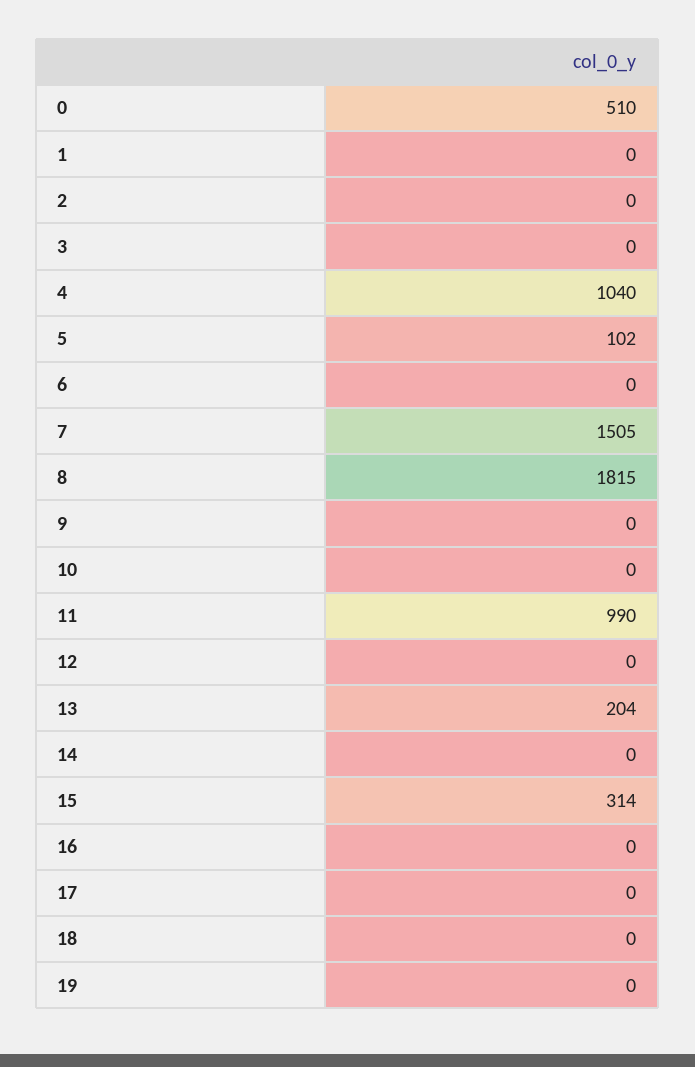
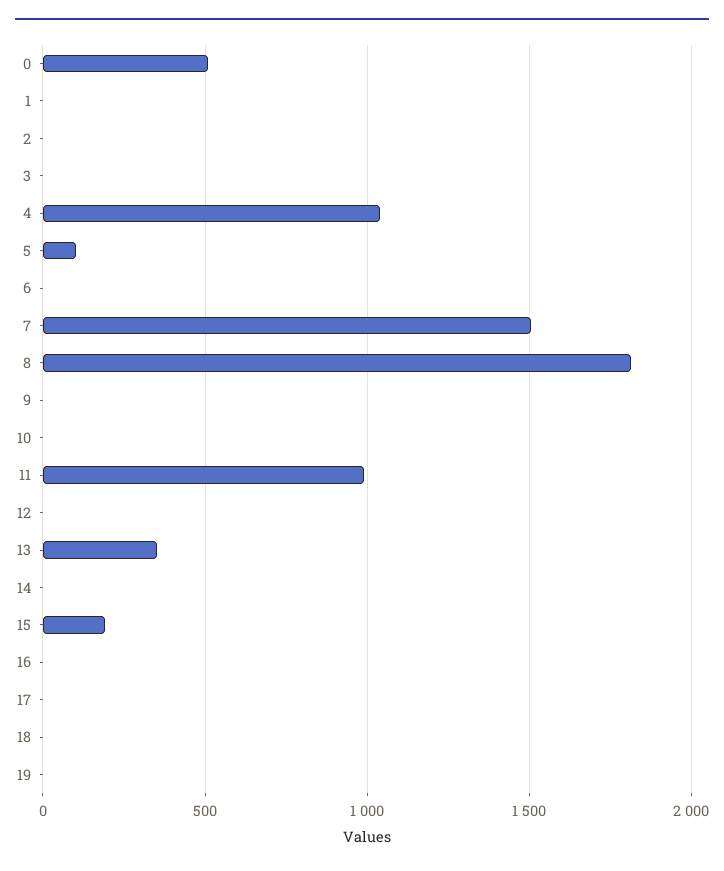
13: 204 -> 350
15: 314 -> 200

